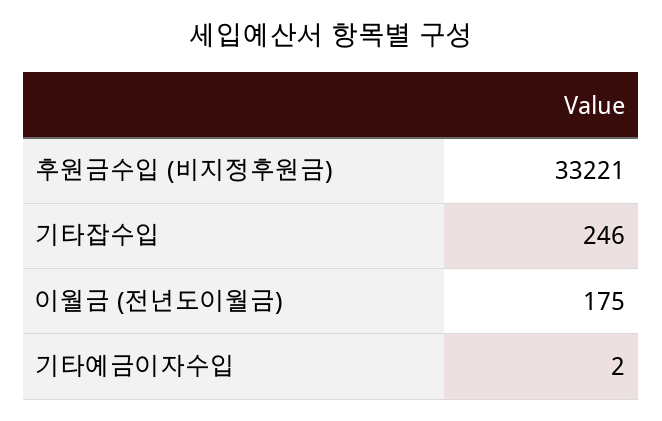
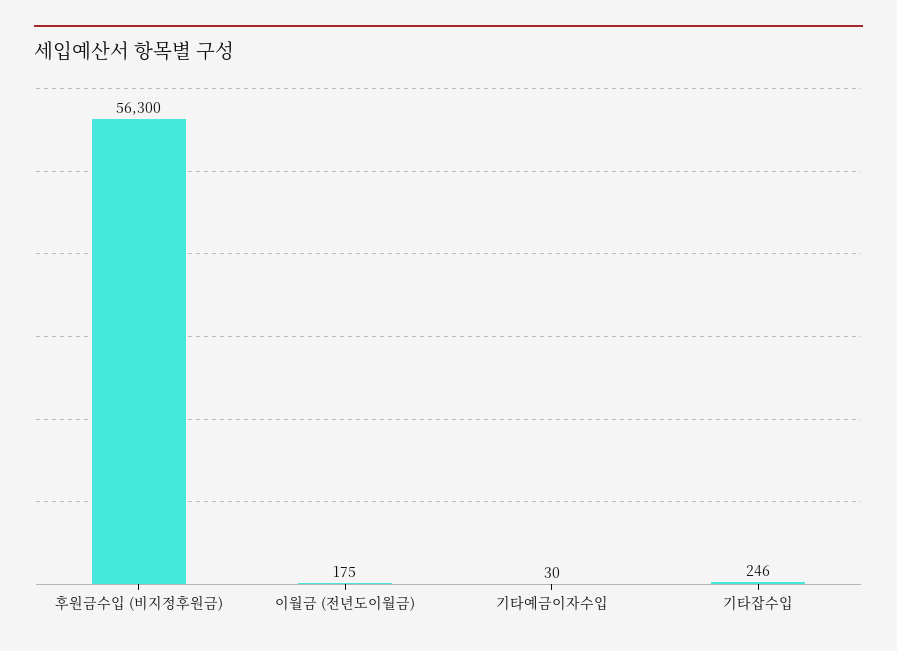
후원금수입 (비지정후원금): 33221 -> 56300
기타예금이자수입: 2 -> 30

